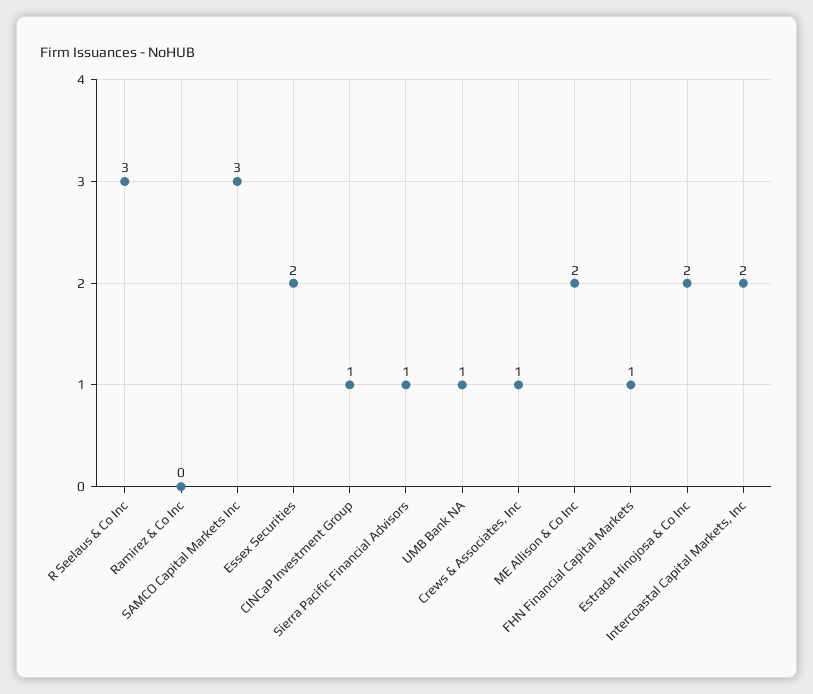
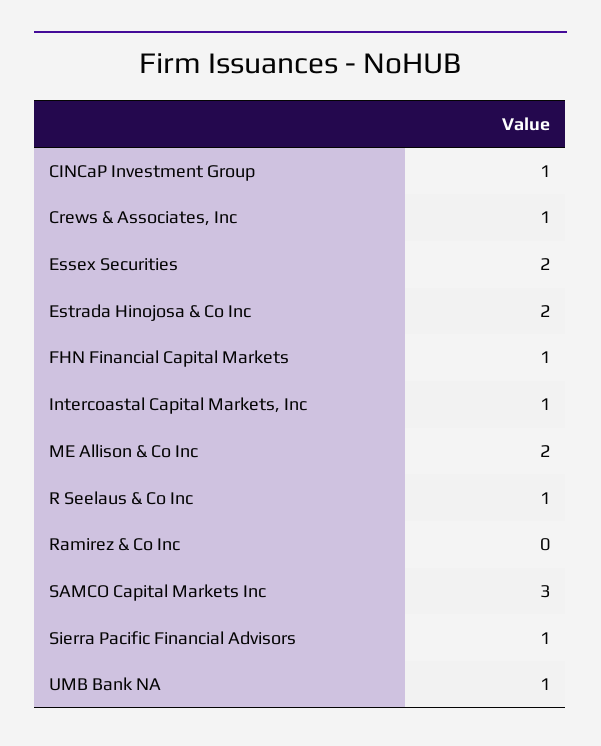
R Seelaus & Co Inc: 3 -> 1
Intercoastal Capital Markets, Inc: 2 -> 1

